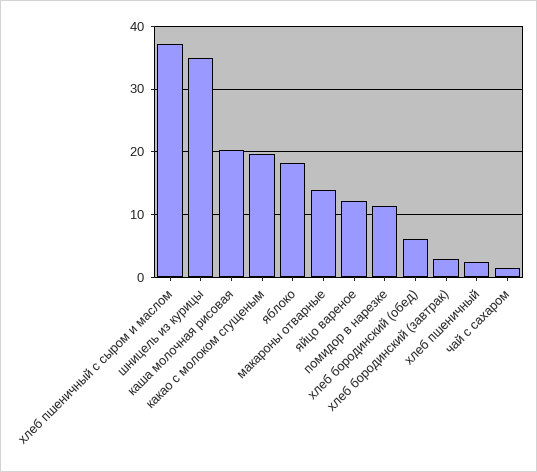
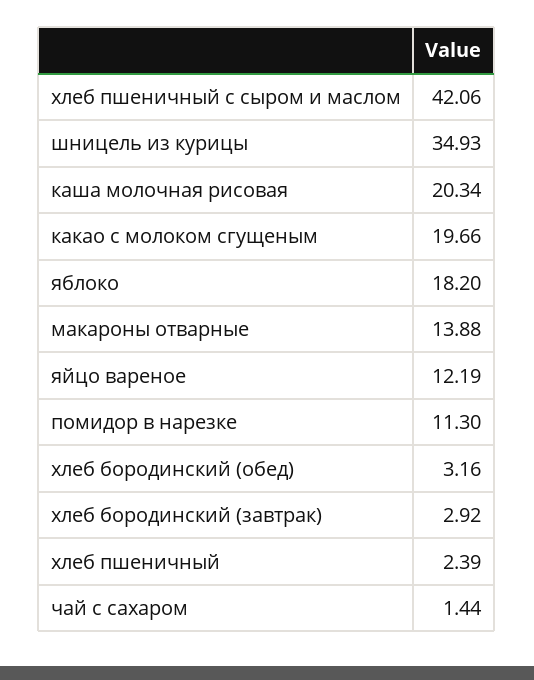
хлеб пшеничный с сыром и маслом: 37 -> 42.06
хлеб бородинский (обед): 6 -> 3.16

